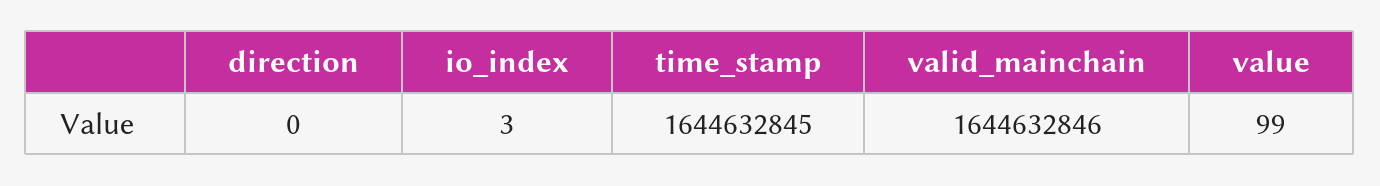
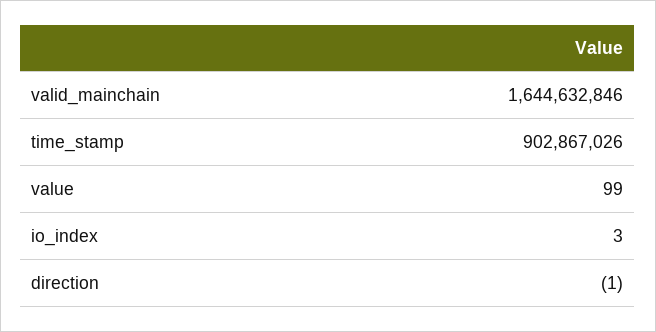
direction: 0 -> -1
time_stamp: 1644632845 -> 902867026

